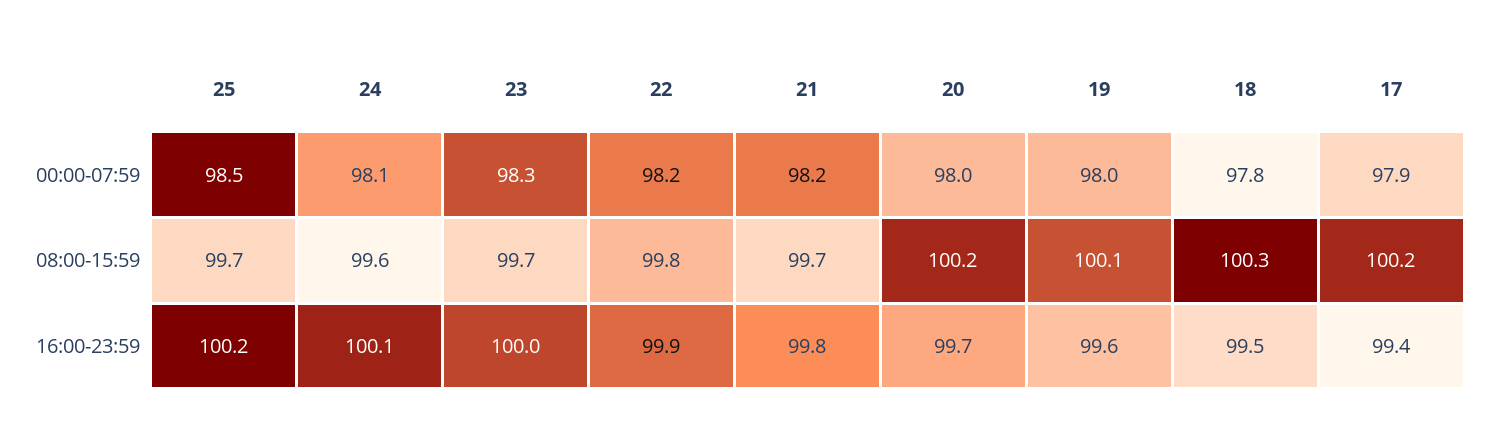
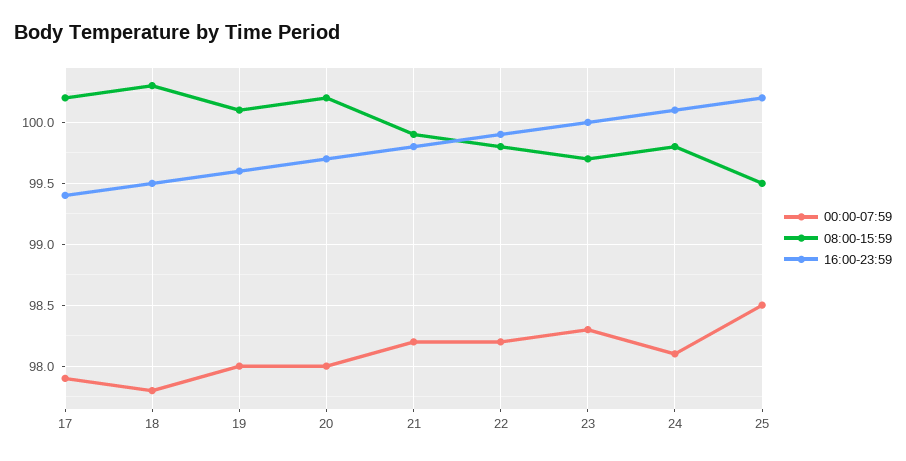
08:00-15:59, 25: 99.7 -> 99.5
08:00-15:59, 24: 99.6 -> 99.8
08:00-15:59, 21: 99.7 -> 99.9

